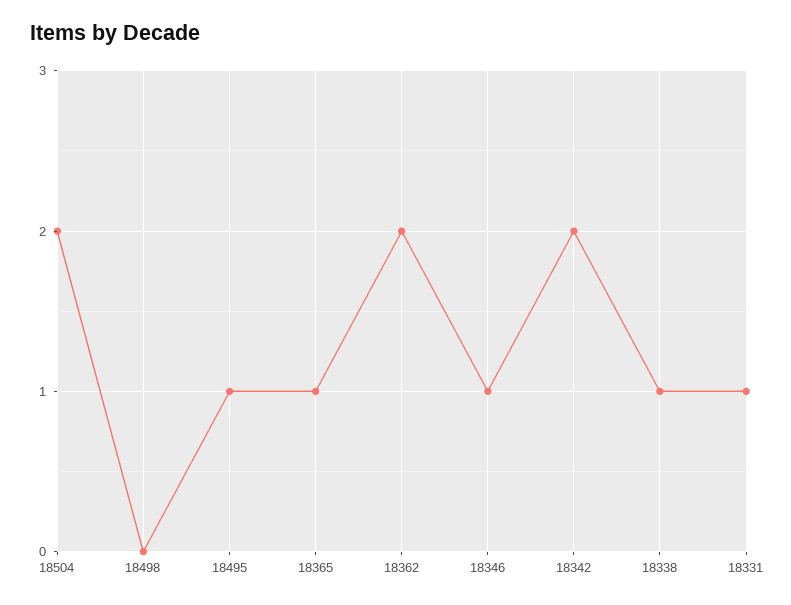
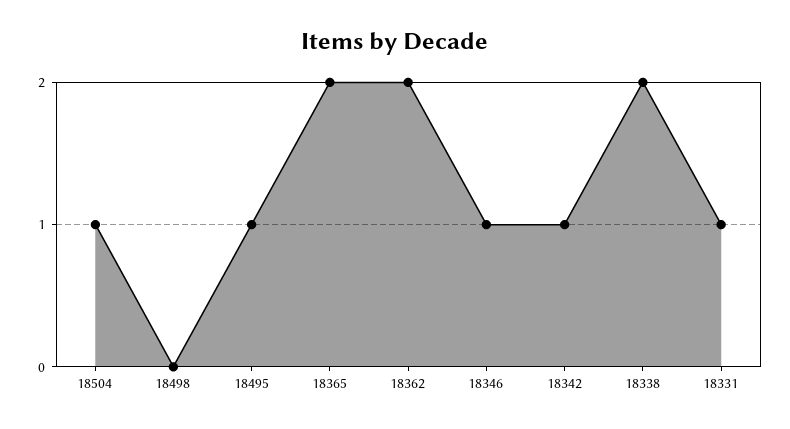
18504: 2 -> 1
18365: 1 -> 2
18342: 2 -> 1
18338: 1 -> 2

